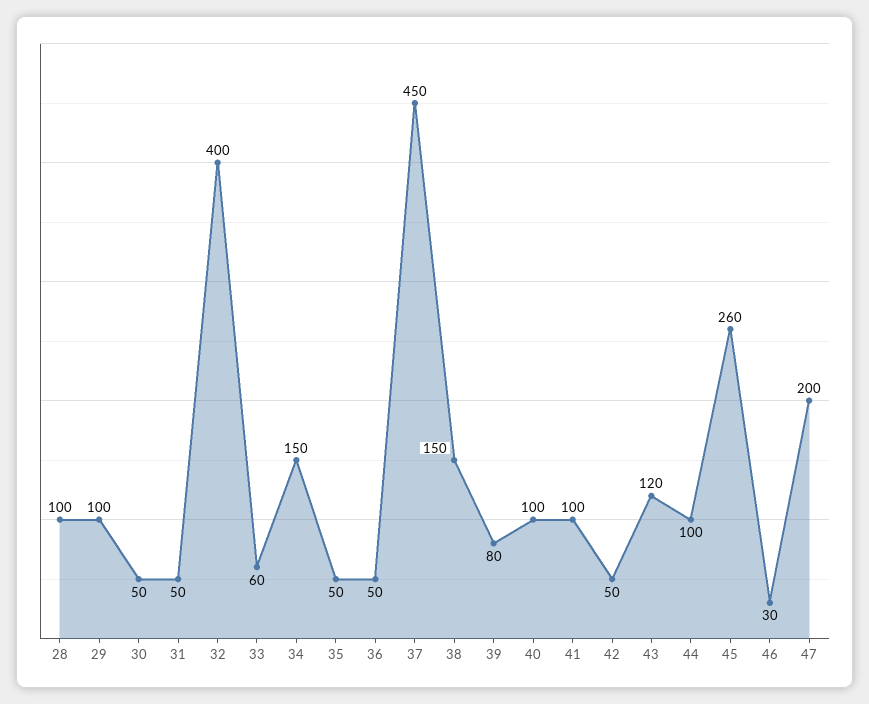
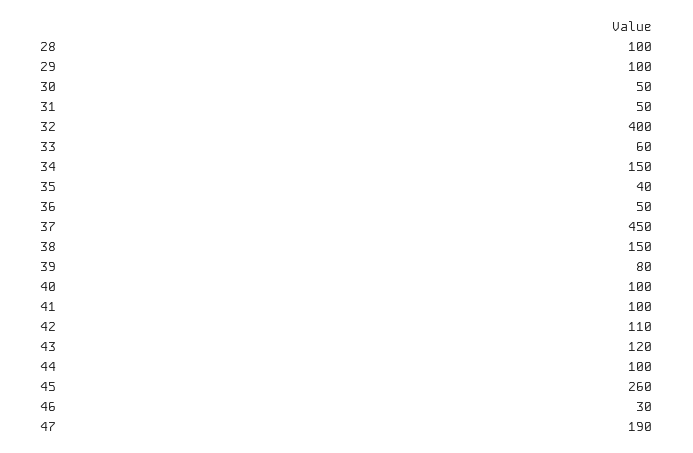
35: 50 -> 40
42: 50 -> 110
47: 200 -> 190

